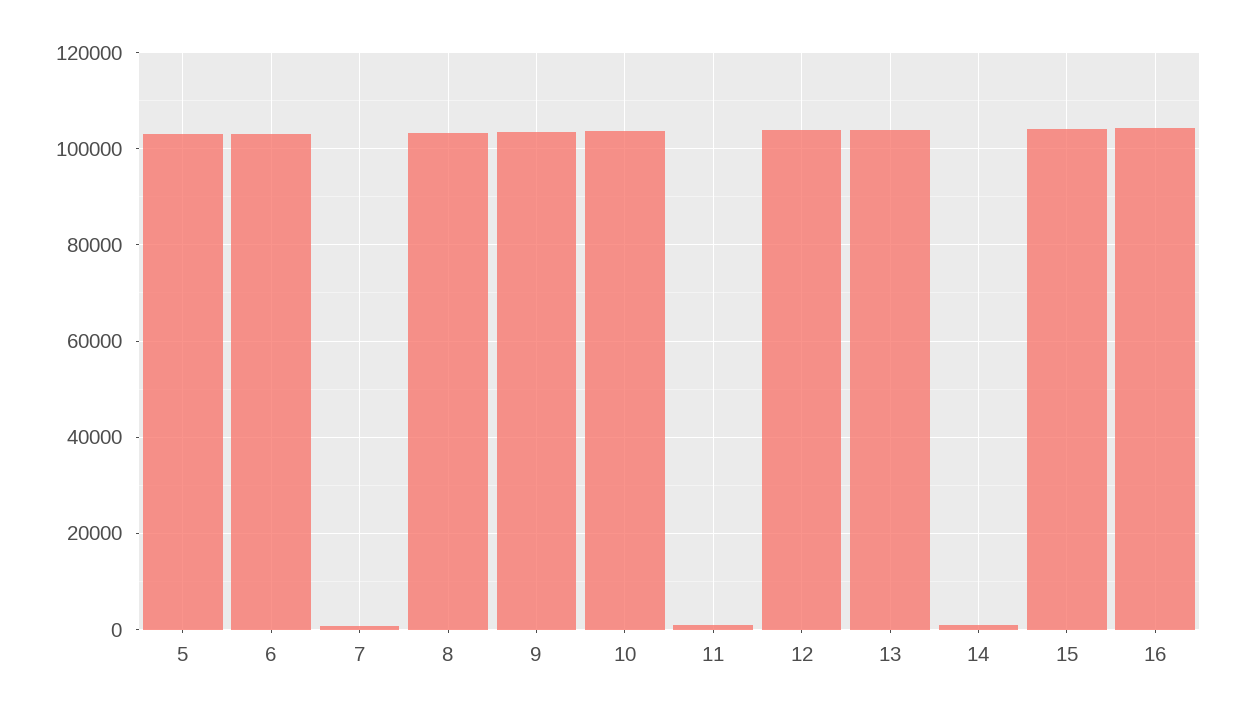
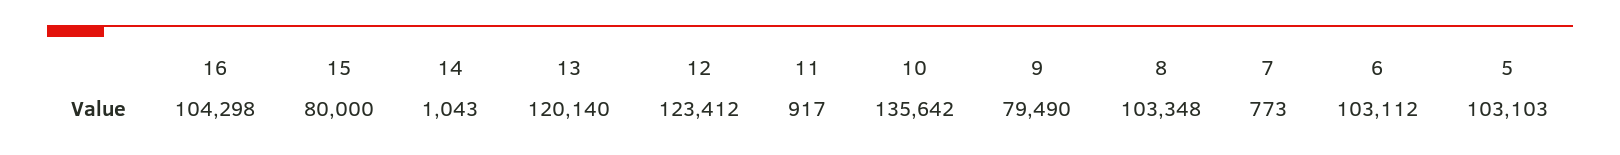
9: 104000 -> 79490
10: 104000 -> 135642
12: 104000 -> 123412
13: 104000 -> 120140
15: 104000 -> 80000

